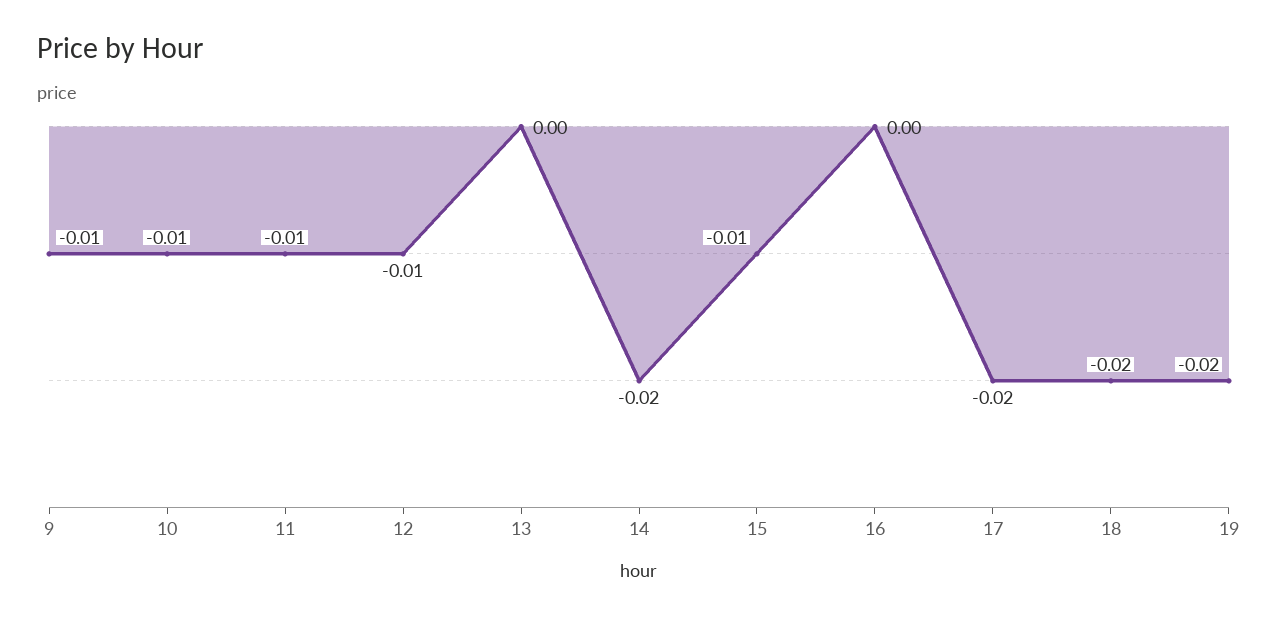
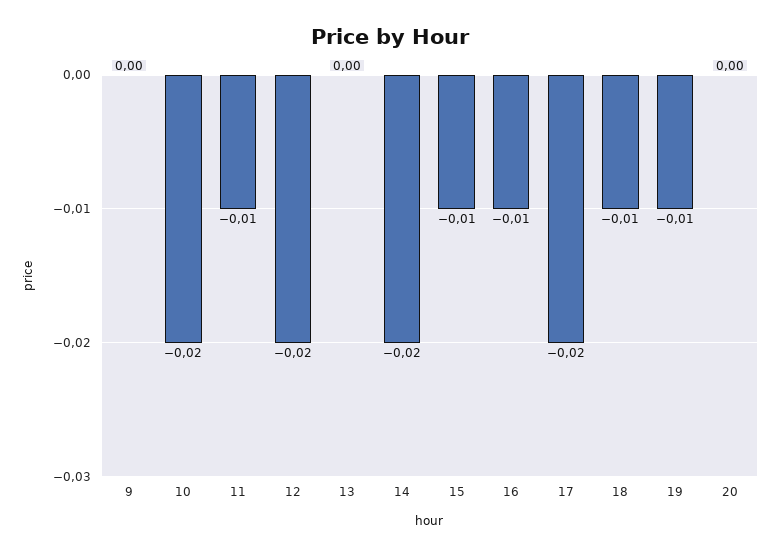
9: -0.01 -> 0
10: -0.01 -> -0.02
12: -0.01 -> -0.02
16: 0 -> -0.01
18: -0.02 -> -0.01
19: -0.02 -> -0.01
20: none -> 0

